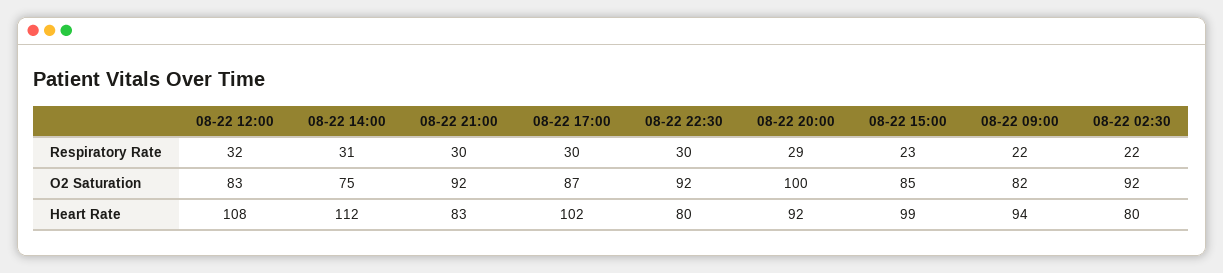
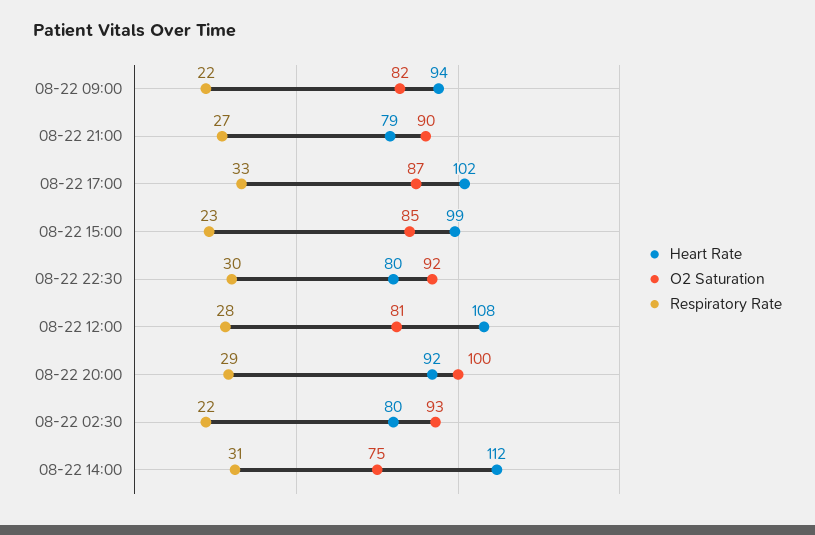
Respiratory Rate, 08-22 12:00: 32 -> 28
Respiratory Rate, 08-22 21:00: 30 -> 27
Respiratory Rate, 08-22 17:00: 30 -> 33
O2 Saturation, 08-22 12:00: 83 -> 81
O2 Saturation, 08-22 21:00: 92 -> 90
O2 Saturation, 08-22 02:30: 92 -> 93
Heart Rate, 08-22 21:00: 83 -> 79

